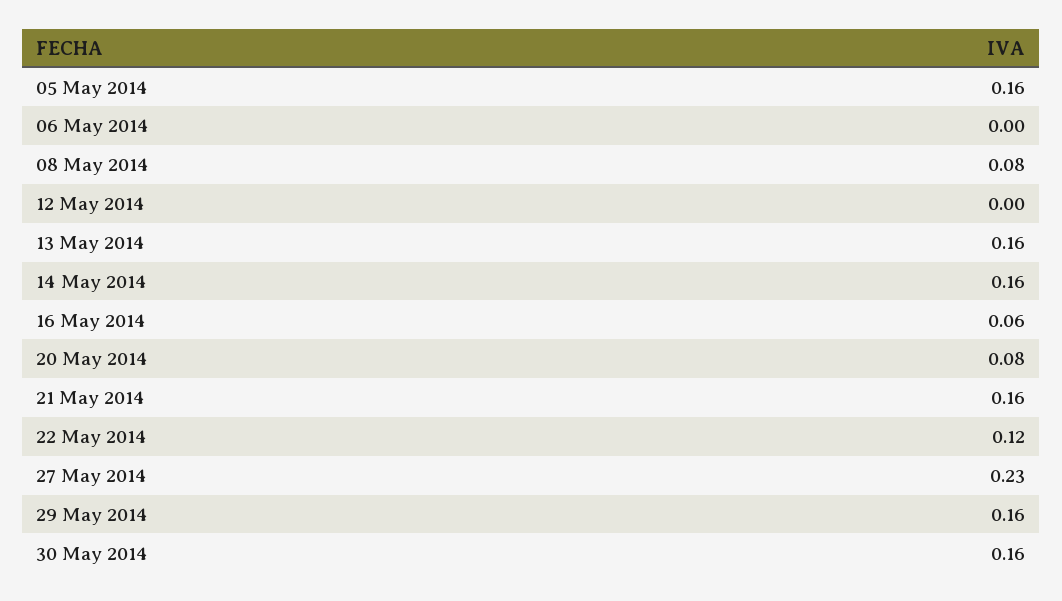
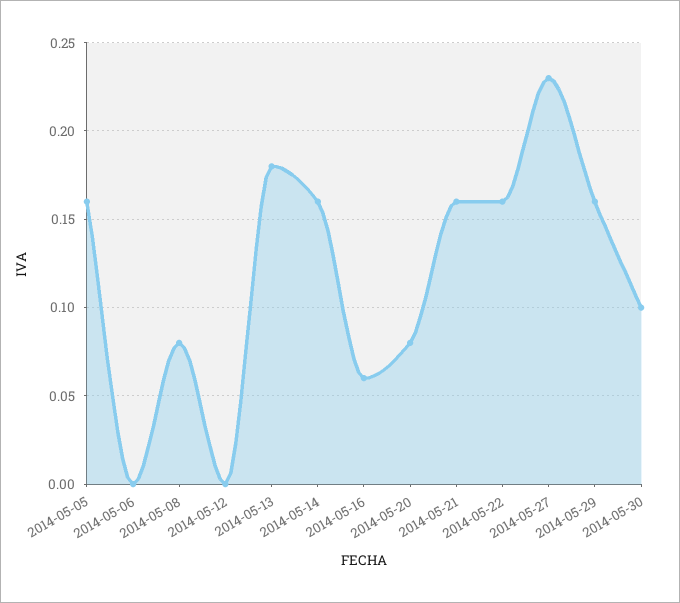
13 May 2014: 0.16 -> 0.18
22 May 2014: 0.12 -> 0.16
30 May 2014: 0.16 -> 0.1

